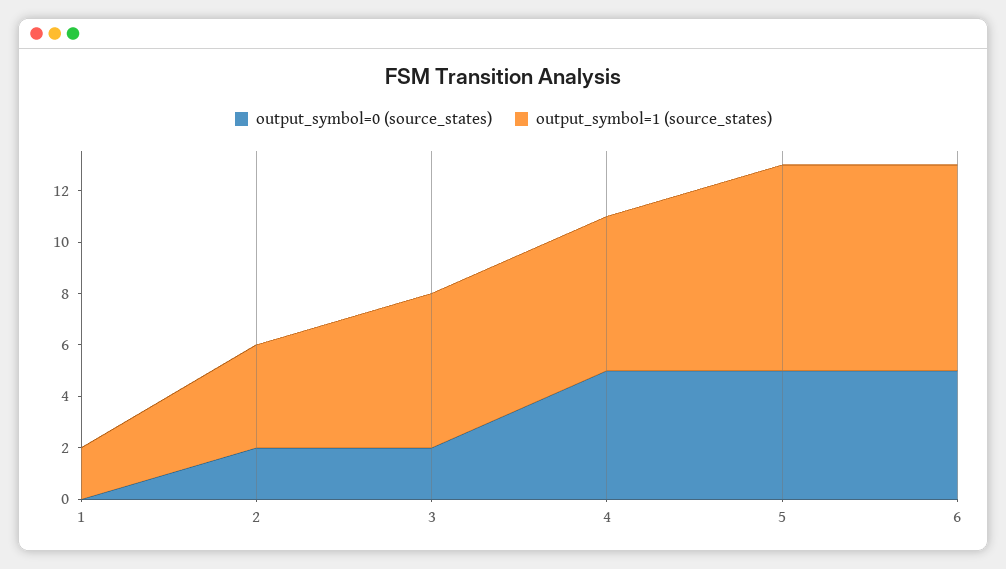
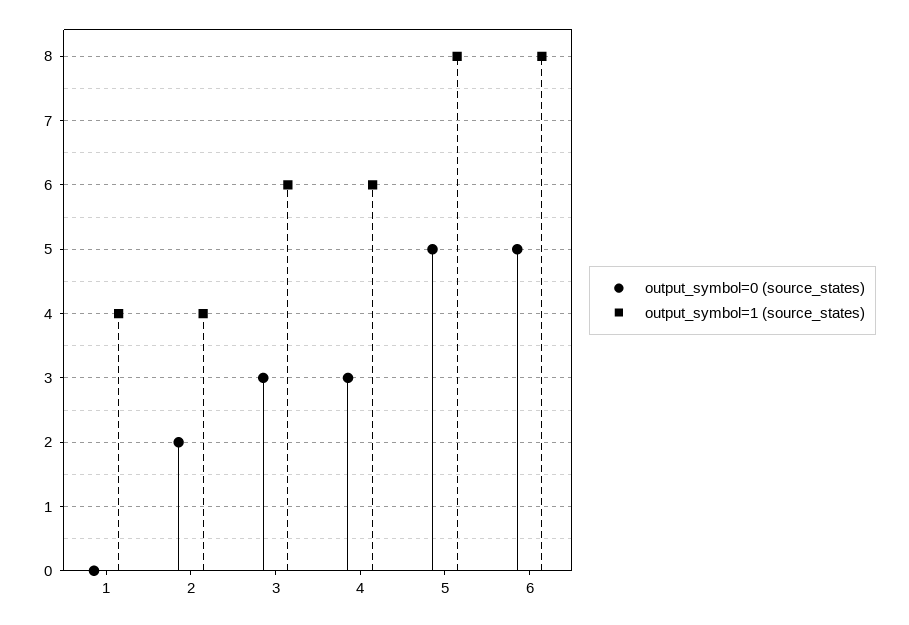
output_symbol=1 (source_states), 1: 2 -> 4
output_symbol=0 (source_states), 3: 2 -> 3
output_symbol=0 (source_states), 4: 5 -> 3

